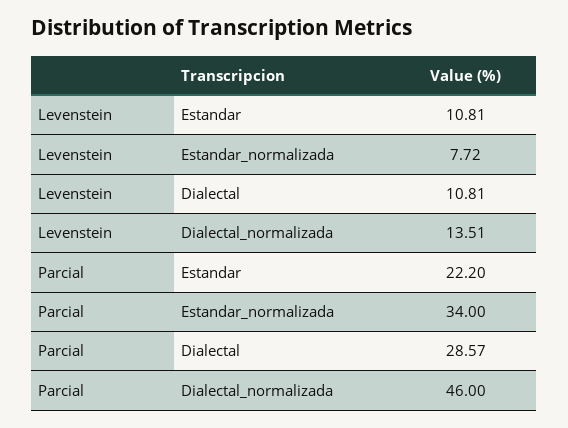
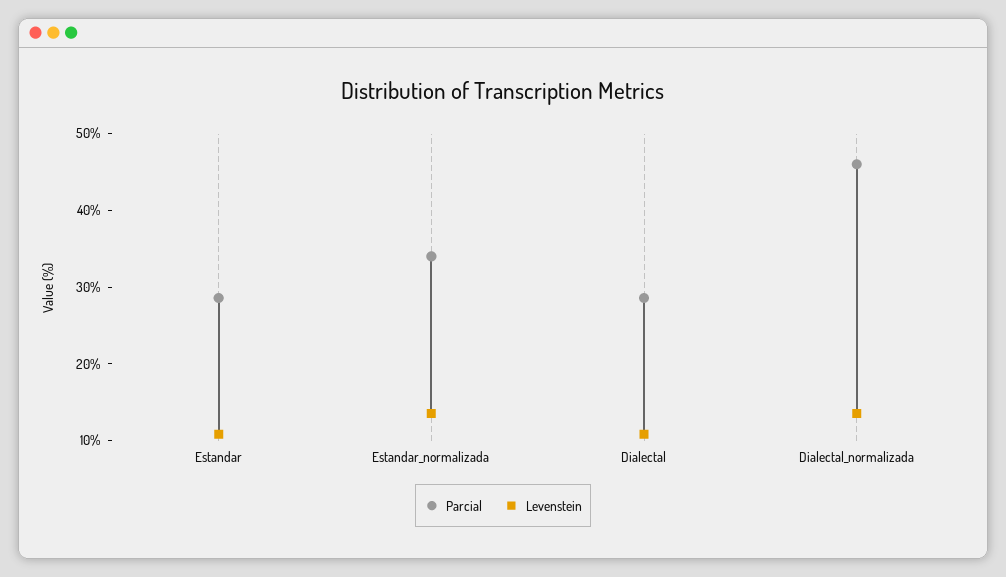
Levenstein, Estandar_normalizada: 7.72 -> 14
Parcial, Estandar: 22.2 -> 28

